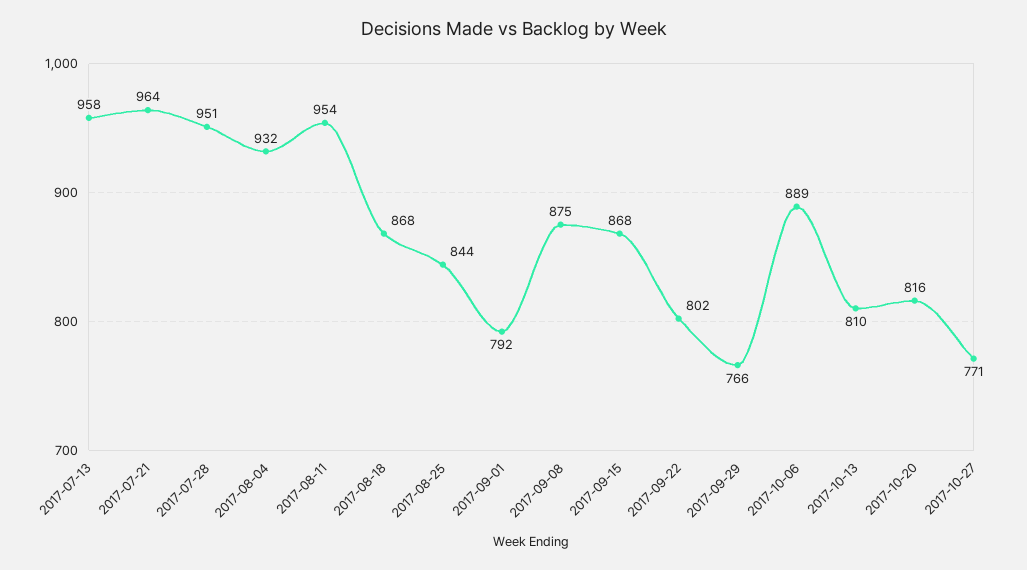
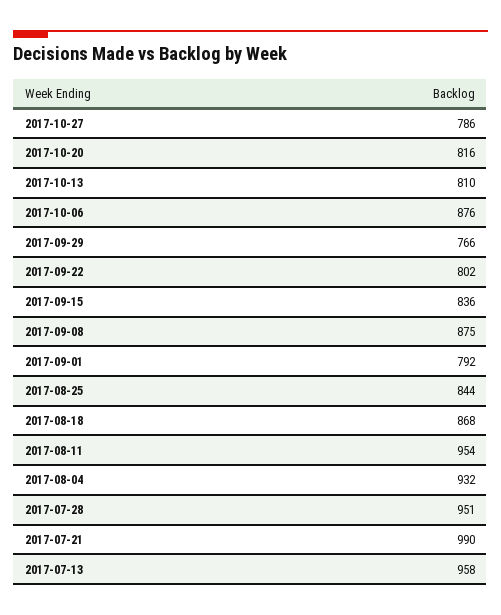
2017-07-21: 964 -> 990
2017-09-15: 868 -> 836
2017-10-06: 889 -> 876
2017-10-27: 771 -> 786

